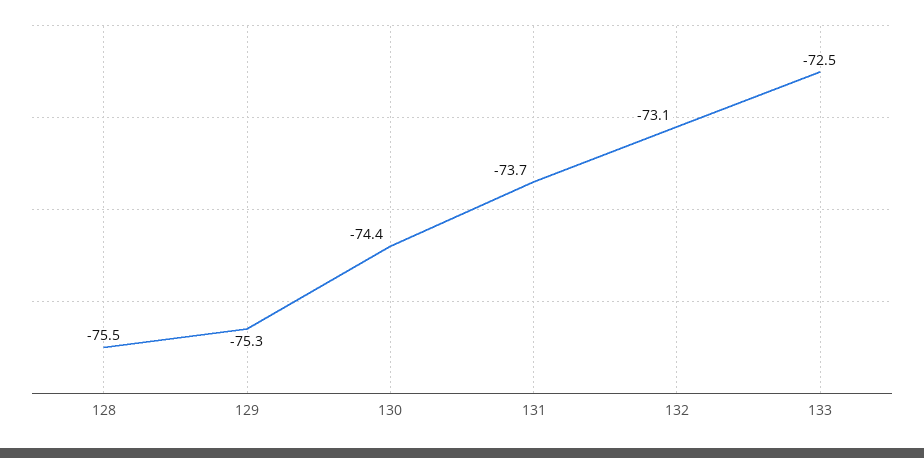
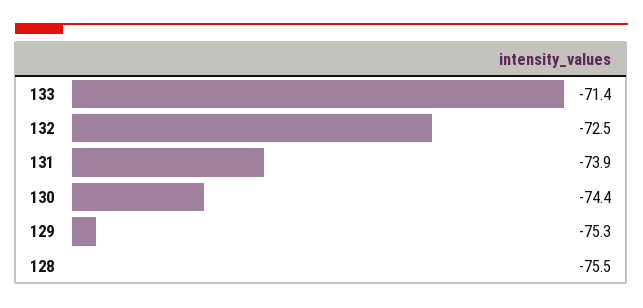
131: -73.7 -> -73.9
132: -73.1 -> -72.5
133: -72.5 -> -71.4

